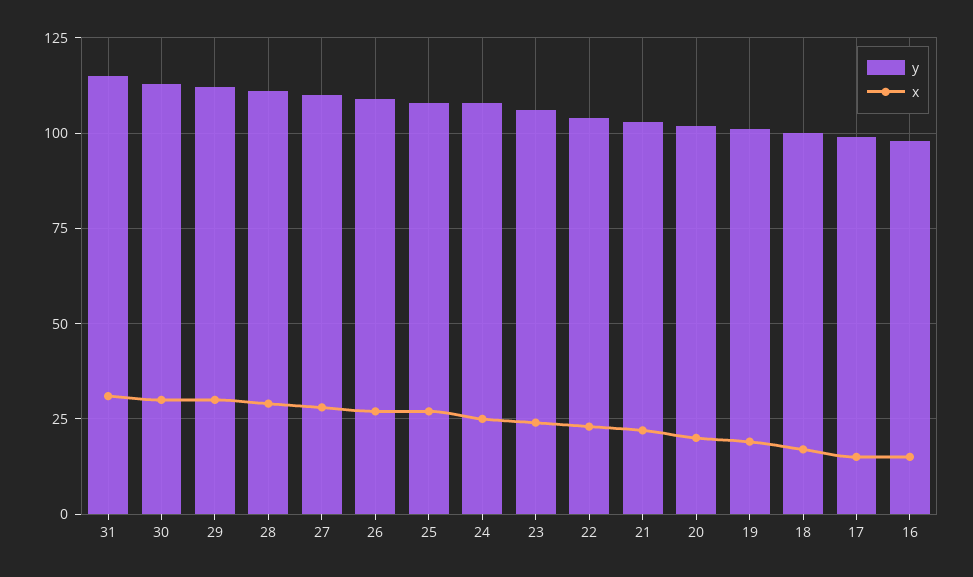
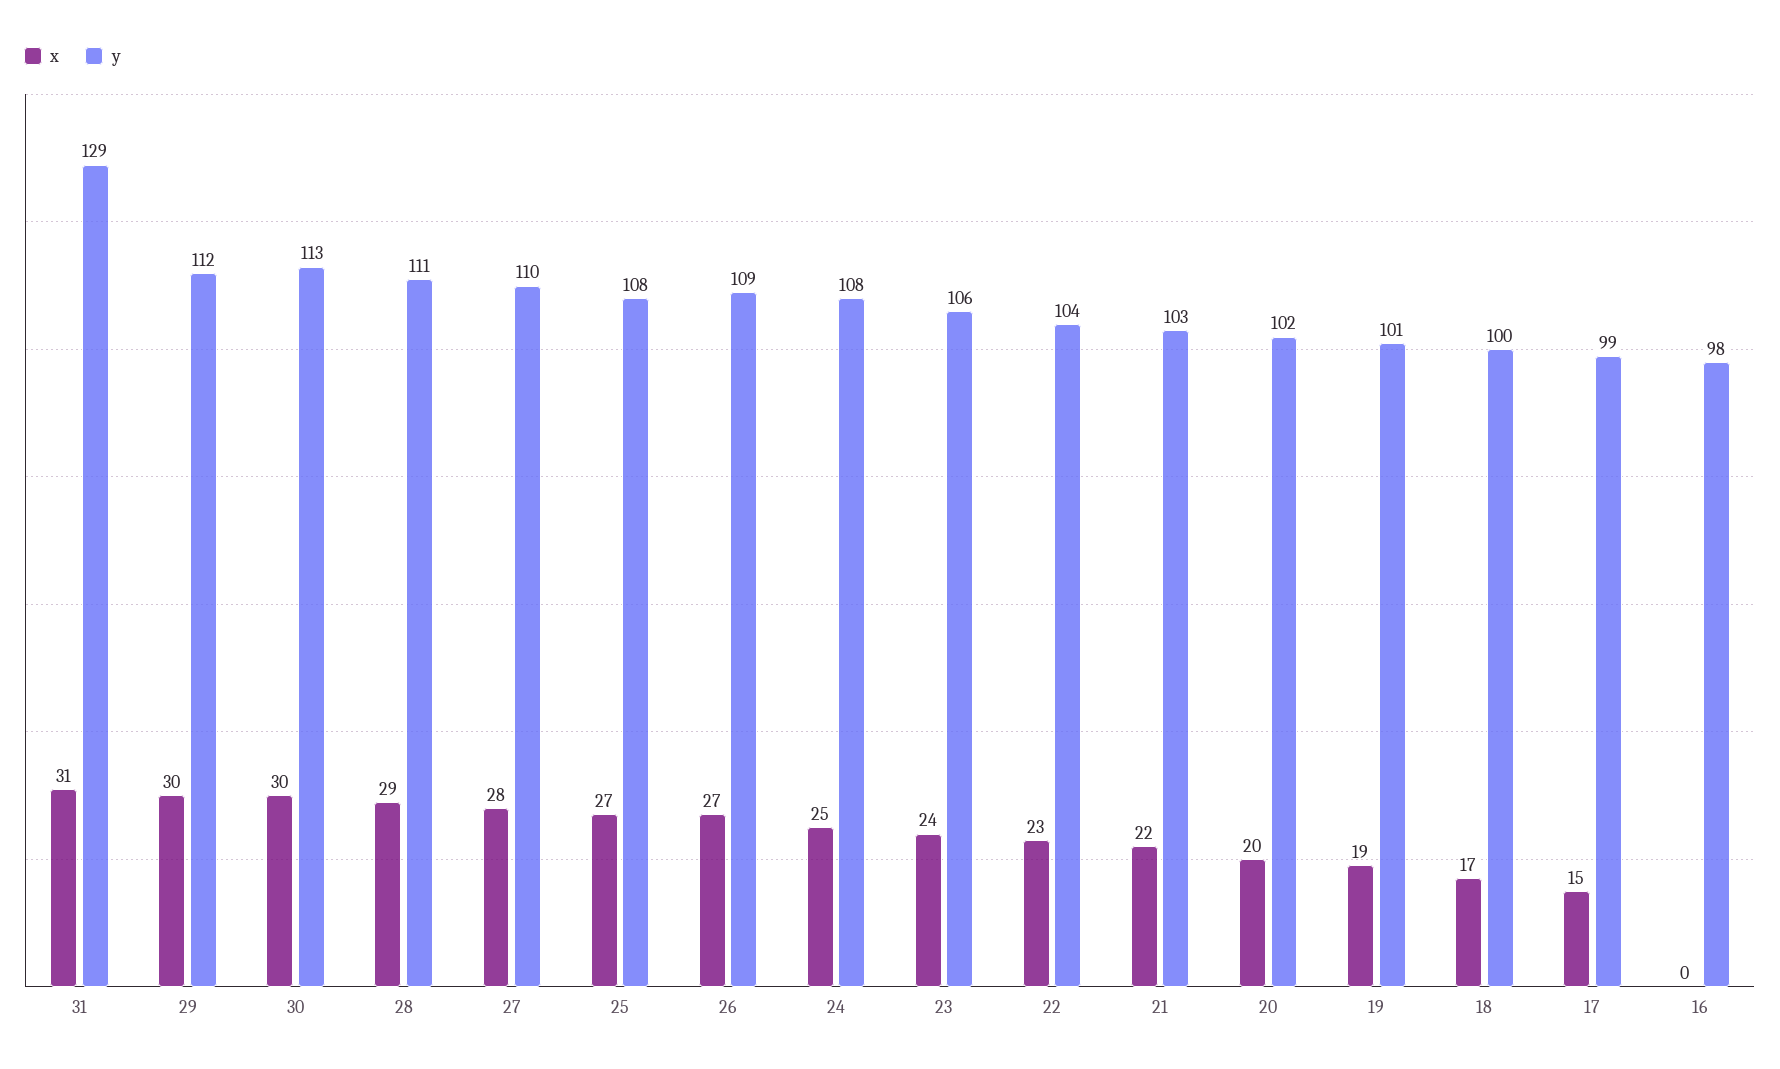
y, 31: 115 -> 129
x, 16: 15 -> 0

